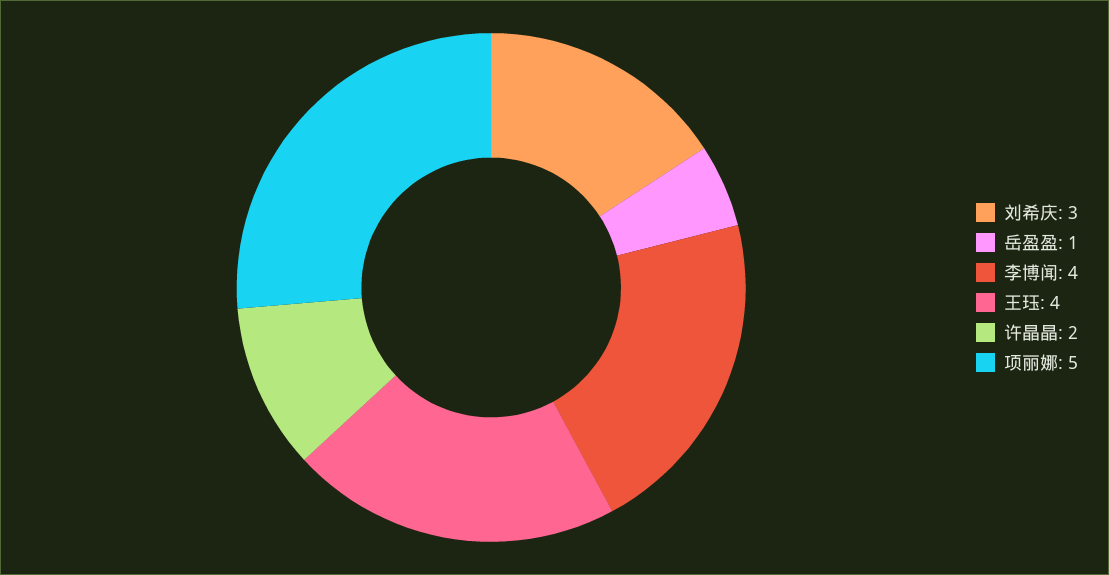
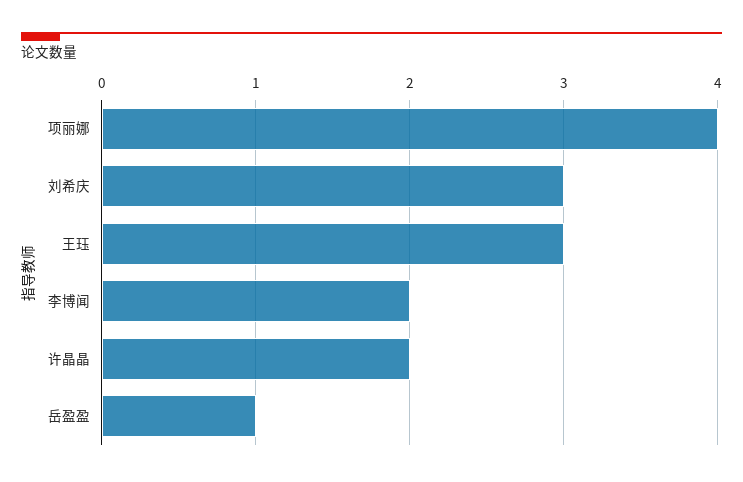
李博闻: 4 -> 2
王珏: 4 -> 3
项丽娜: 5 -> 4

